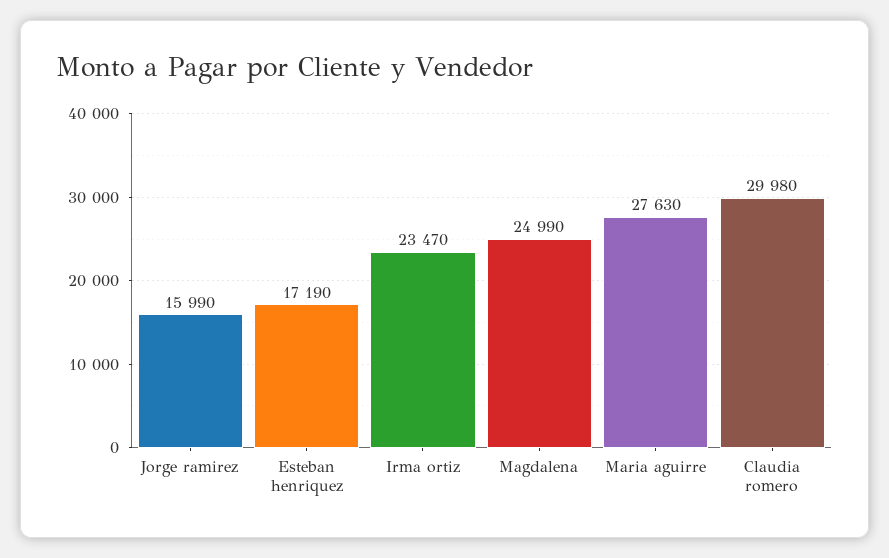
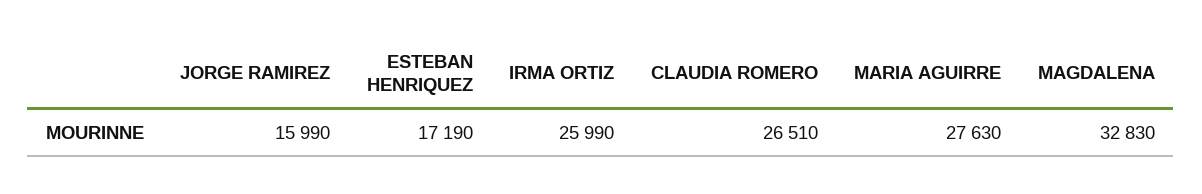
Irma ortiz: 23470 -> 25990
Magdalena: 24990 -> 32830
Claudia romero: 29980 -> 26510

